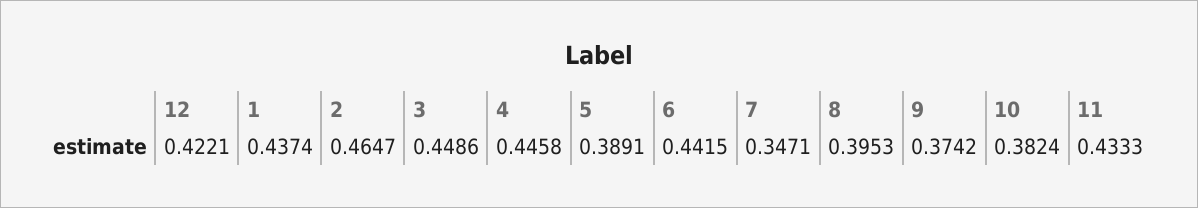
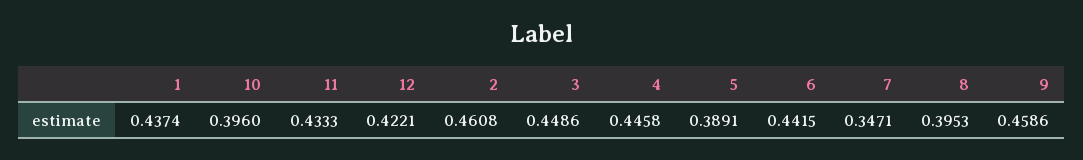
2: 0.4647 -> 0.4608
9: 0.3742 -> 0.4586
10: 0.3824 -> 0.396

